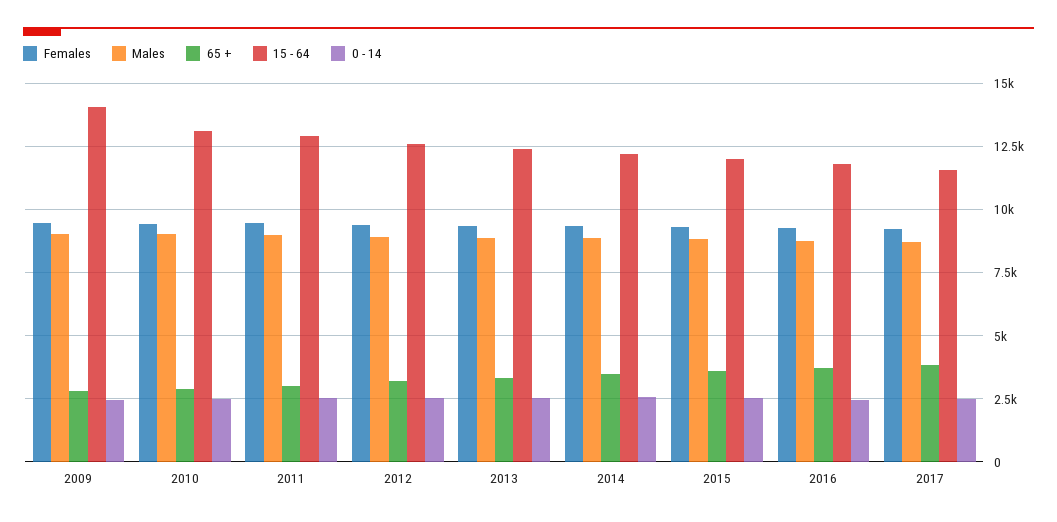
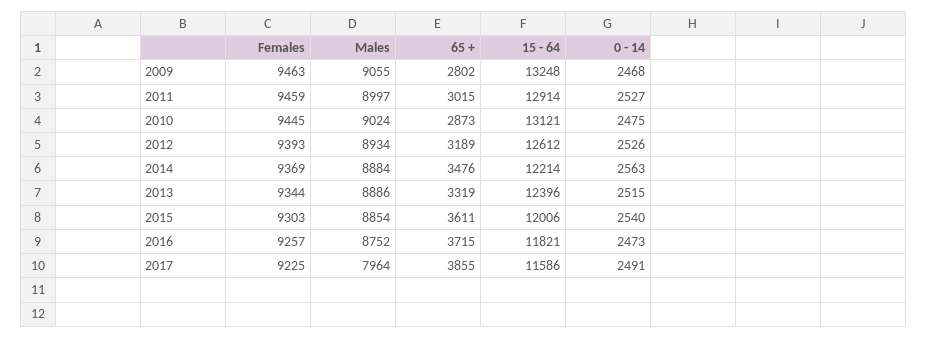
15 - 64, 2009: 14000 -> 13248
Males, 2017: 8750 -> 7964

